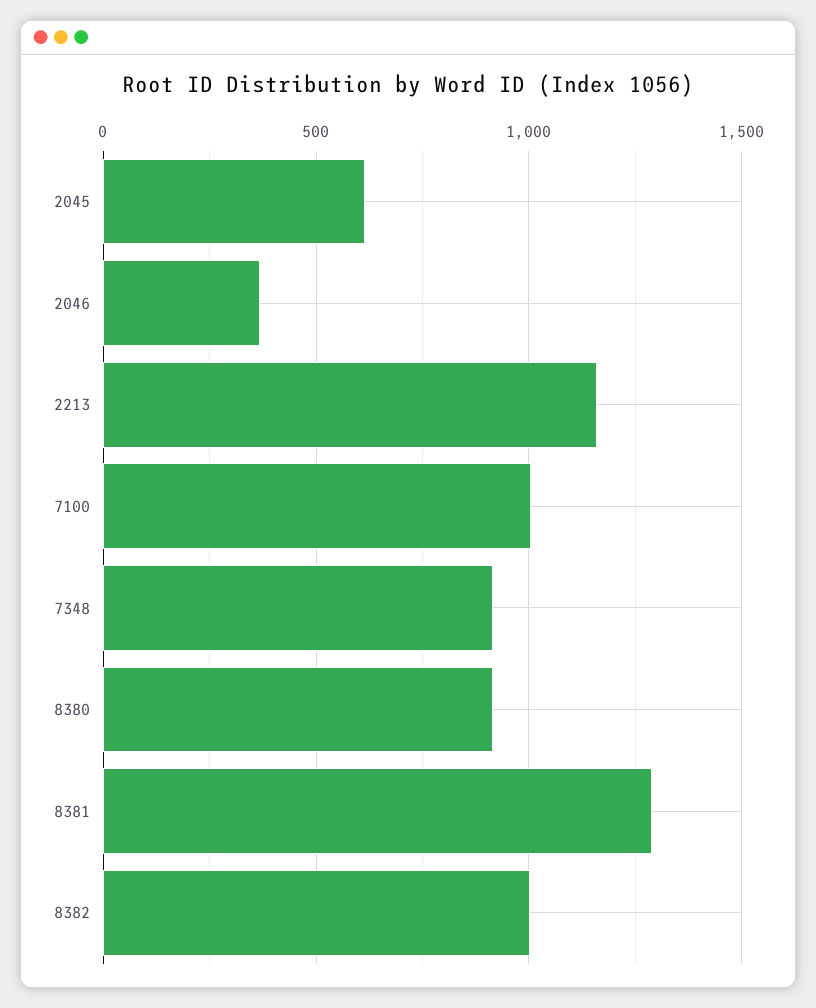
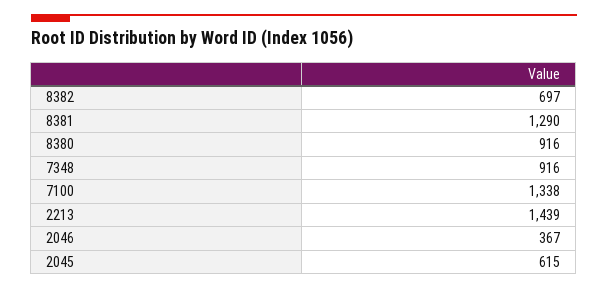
2213: 1150 -> 1439
7100: 1000 -> 1338
8382: 1000 -> 697

